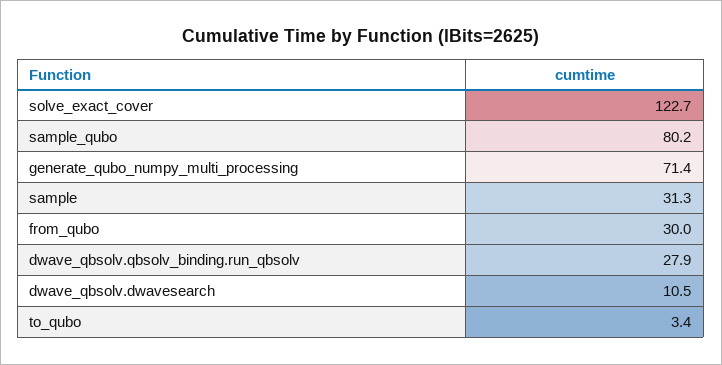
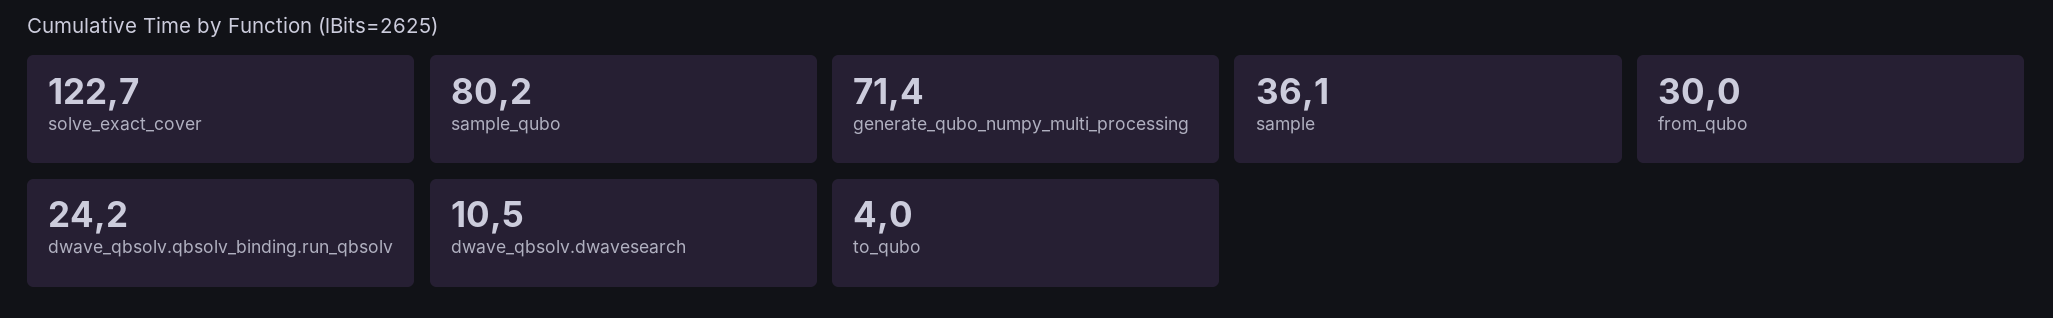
sample: 31.3 -> 36.1
dwave_qbsolv.qbsolv_binding.run_qbsolv: 27.9 -> 24.2
to_qubo: 3.4 -> 4

